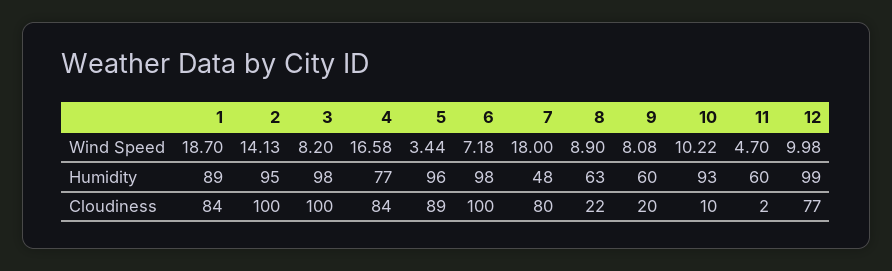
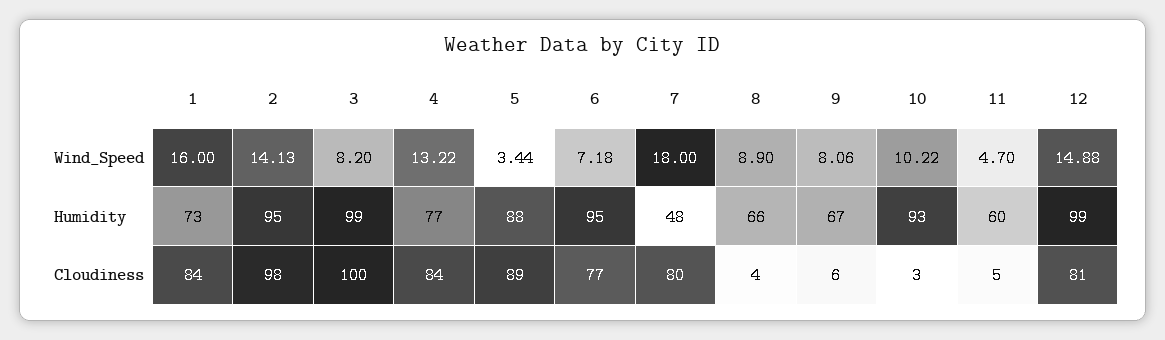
1, Wind Speed: 18.7 -> 16
4, Wind Speed: 16.58 -> 13.22
9, Wind Speed: 8.08 -> 8.06
12, Wind Speed: 9.98 -> 14.88
1, Humidity: 89 -> 73
3, Humidity: 98 -> 99
5, Humidity: 96 -> 88
6, Humidity: 98 -> 95
8, Humidity: 63 -> 66
9, Humidity: 60 -> 67
2, Cloudiness: 100 -> 98
6, Cloudiness: 100 -> 77
8, Cloudiness: 22 -> 4
9, Cloudiness: 20 -> 6
10, Cloudiness: 10 -> 3
11, Cloudiness: 2 -> 5
12, Cloudiness: 77 -> 81

